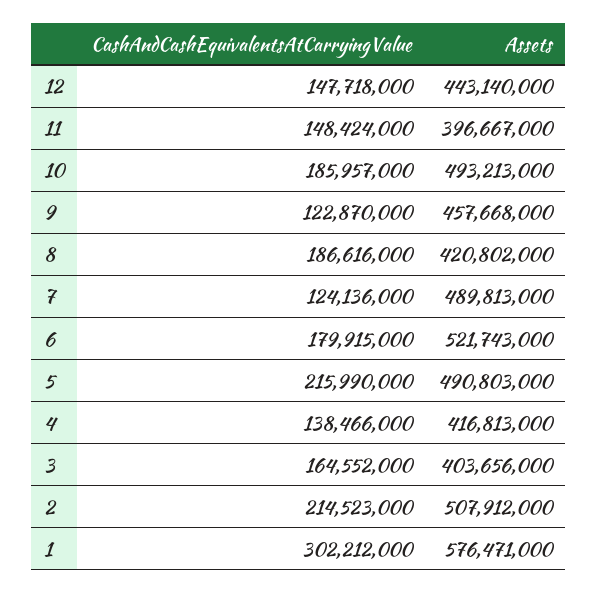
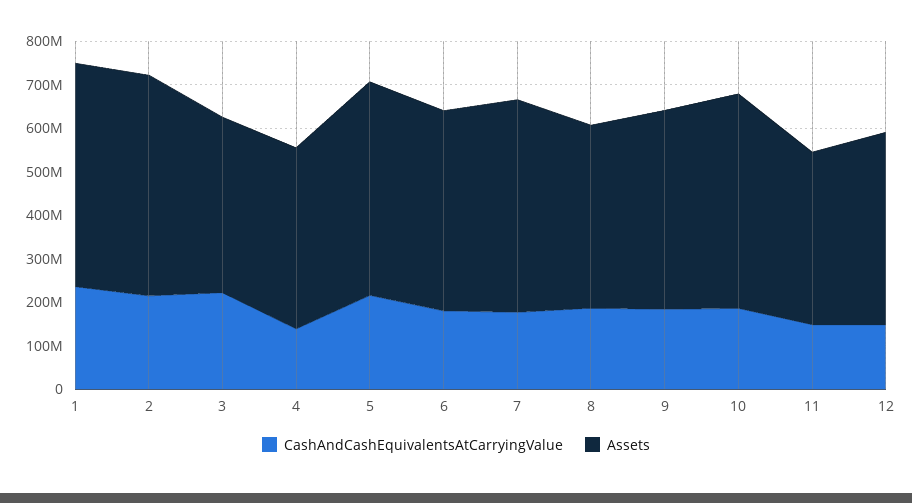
CashAndCashEquivalentsAtCarryingValue, 9: 122870000 -> 180000000
CashAndCashEquivalentsAtCarryingValue, 7: 124136000 -> 180000000
Assets, 6: 521743000 -> 460000000
CashAndCashEquivalentsAtCarryingValue, 3: 164552000 -> 220000000
CashAndCashEquivalentsAtCarryingValue, 1: 302212000 -> 240000000
Assets, 1: 576471000 -> 520000000

